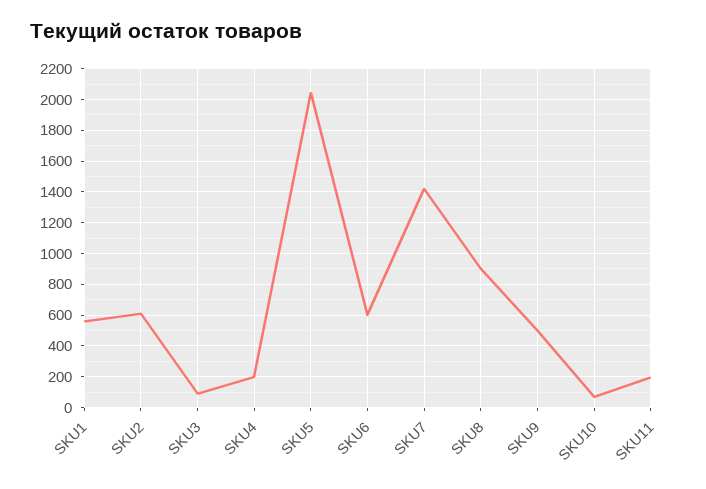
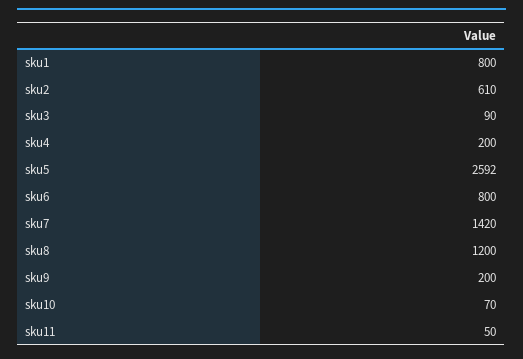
SKU1: 550 -> 800
SKU5: 2050 -> 2592
SKU6: 600 -> 800
SKU8: 900 -> 1200
SKU9: 500 -> 200
SKU11: 200 -> 50

